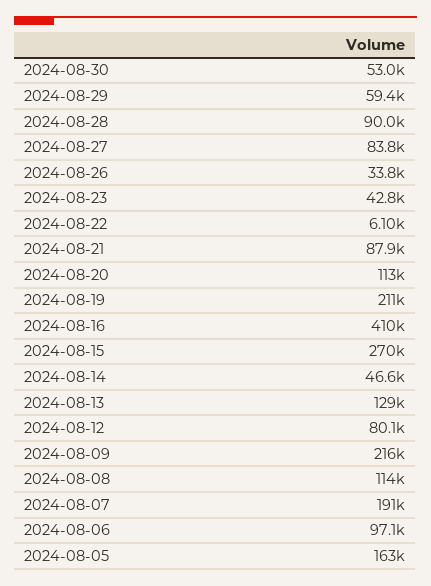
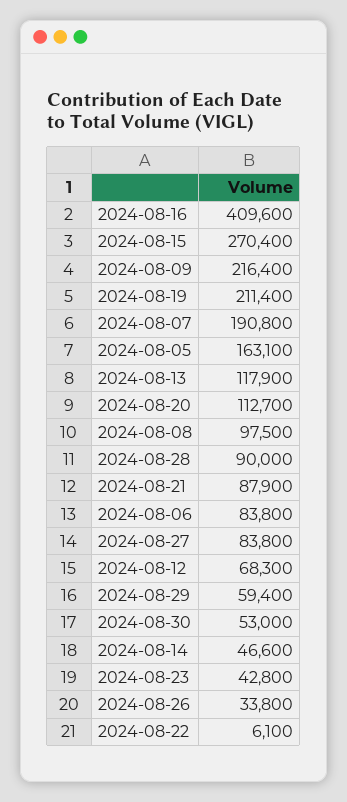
2024-08-13: 129000 -> 117900
2024-08-12: 80100 -> 68300
2024-08-08: 114000 -> 97500
2024-08-06: 97100 -> 83800

